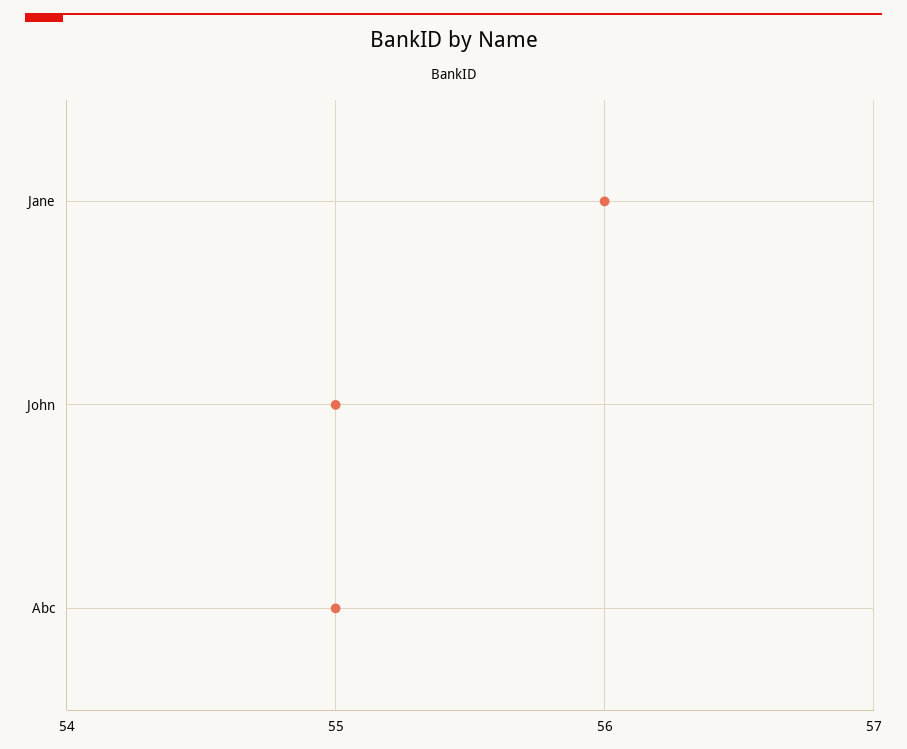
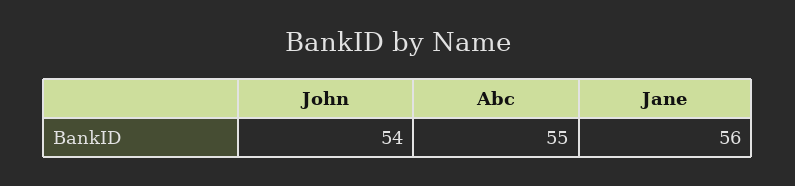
John: 55 -> 54

